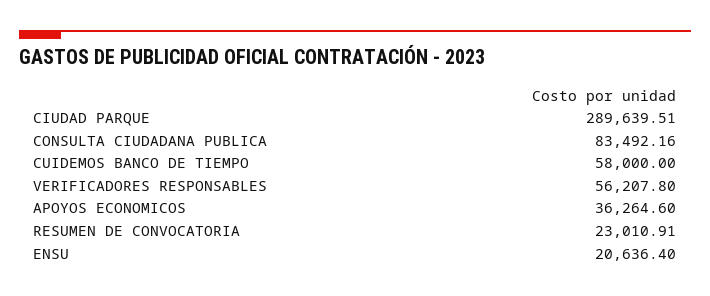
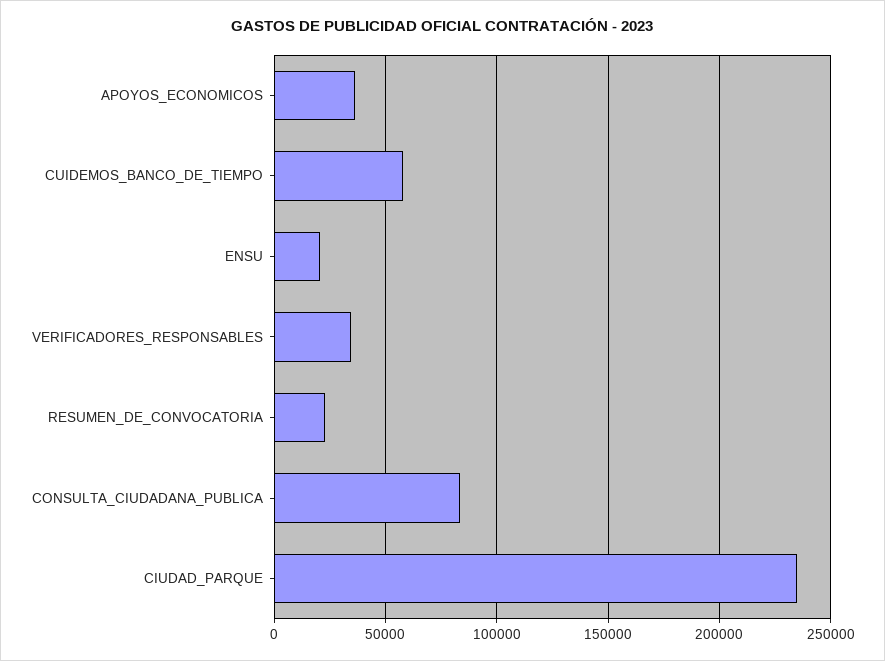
CIUDAD PARQUE: 289639.51 -> 235000
VERIFICADORES RESPONSABLES: 56207.8 -> 35000

